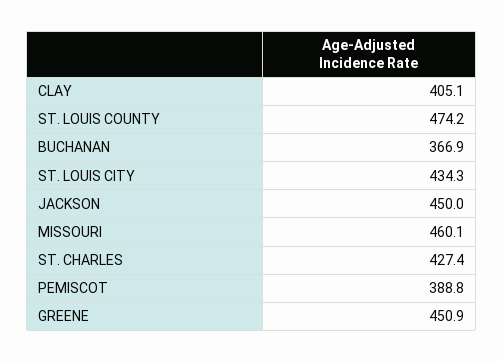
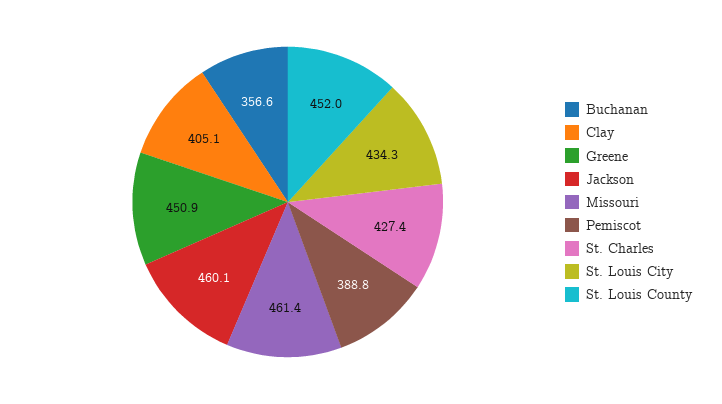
ST. LOUIS COUNTY: 474.2 -> 452
BUCHANAN: 366.9 -> 356.6
JACKSON: 450 -> 460.1
MISSOURI: 460.1 -> 461.4

